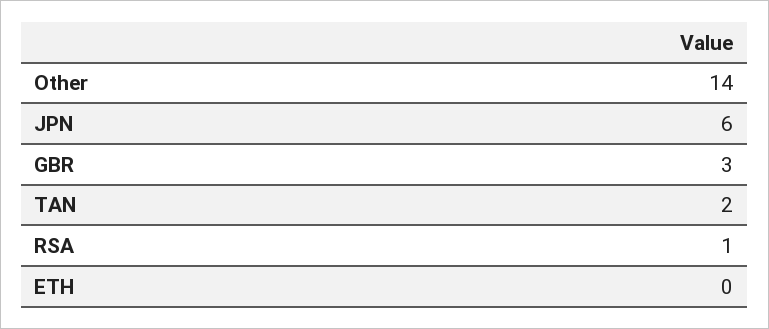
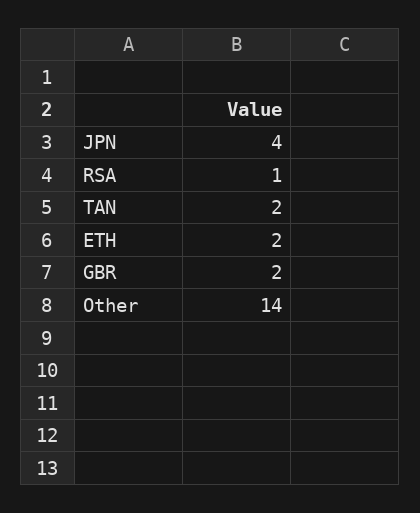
JPN: 6 -> 4
GBR: 3 -> 2
ETH: 0 -> 2

